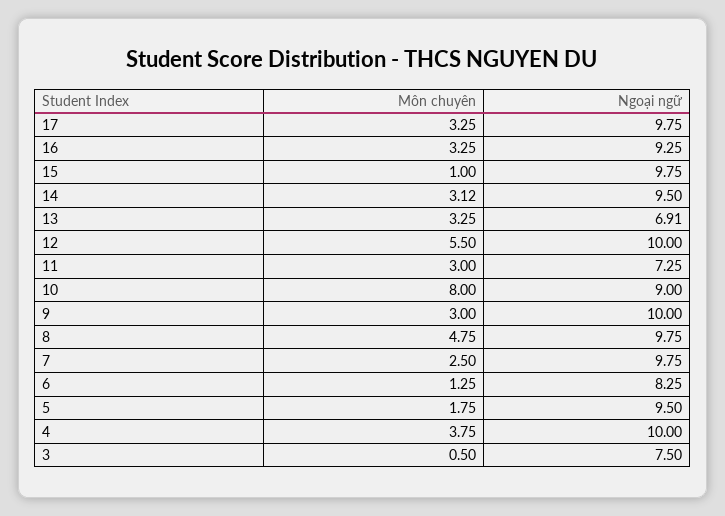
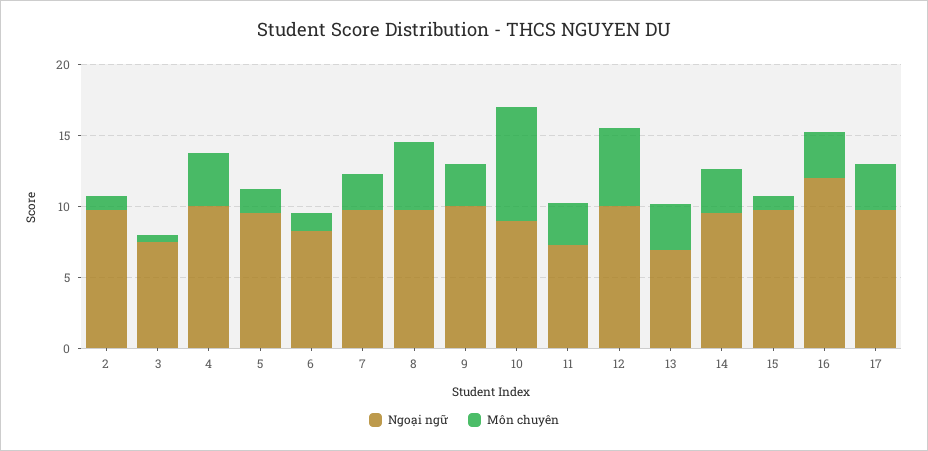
Ngoại ngữ, 16: 9.25 -> 12
Ngoại ngữ, 2: none -> 10
Môn chuyên, 2: none -> 1

